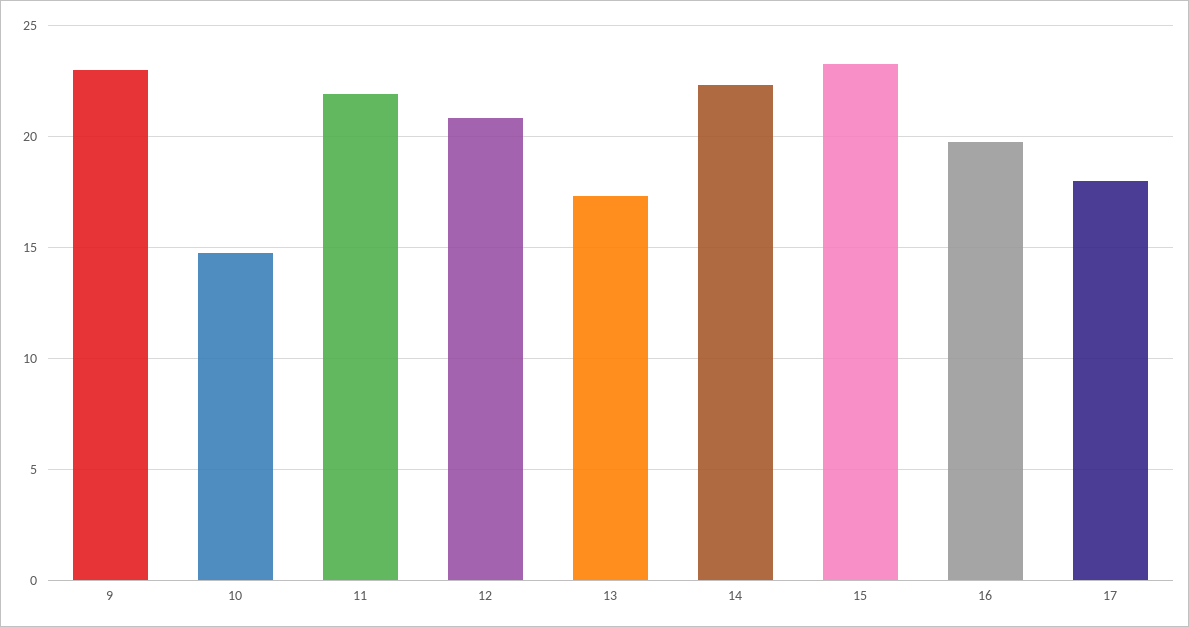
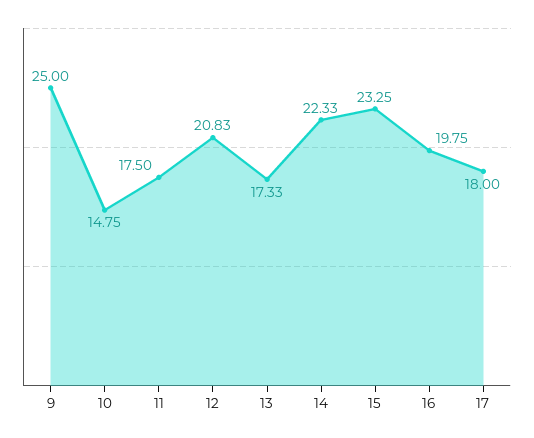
9: 23 -> 25
11: 22 -> 17.5

